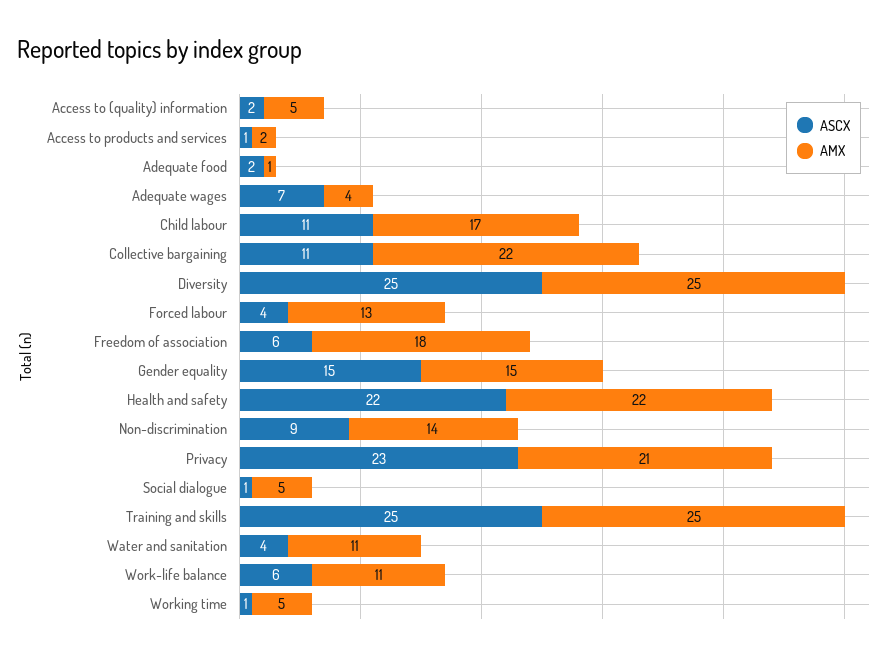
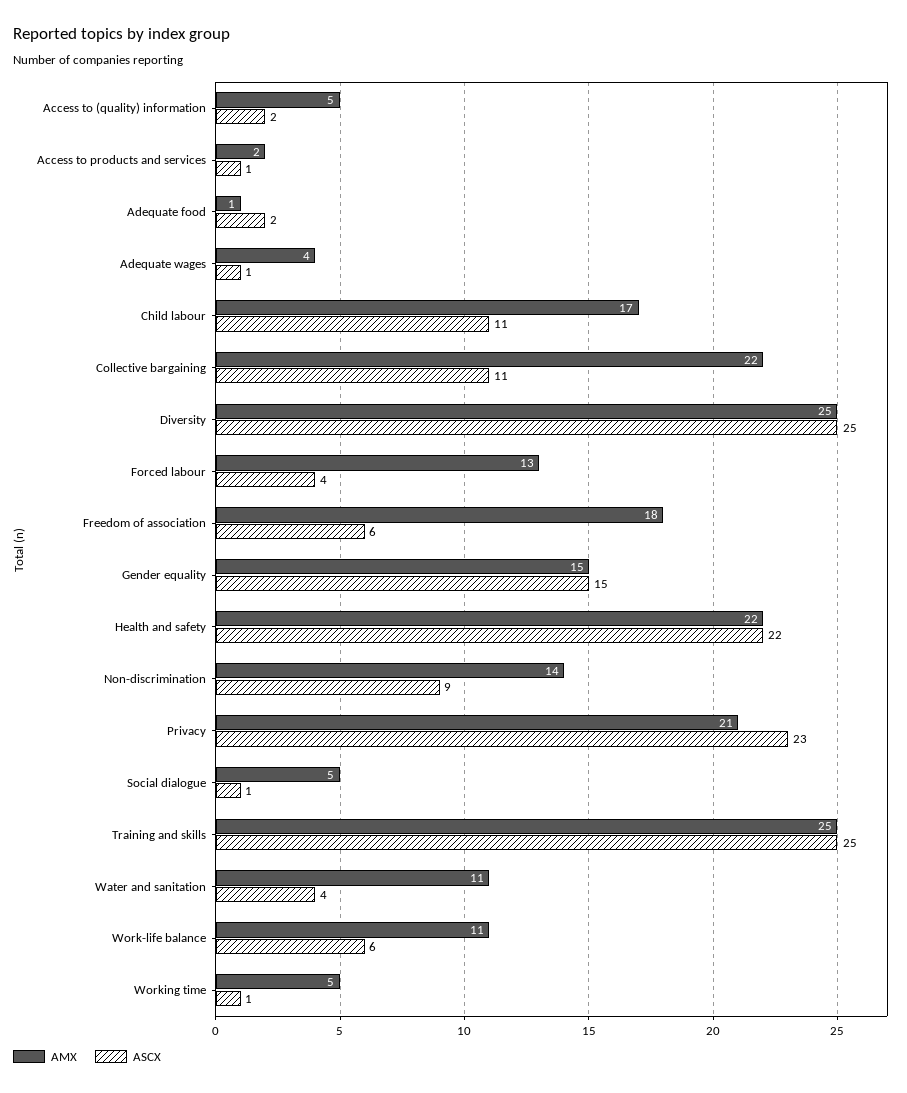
ASCX, Adequate wages: 7 -> 1

